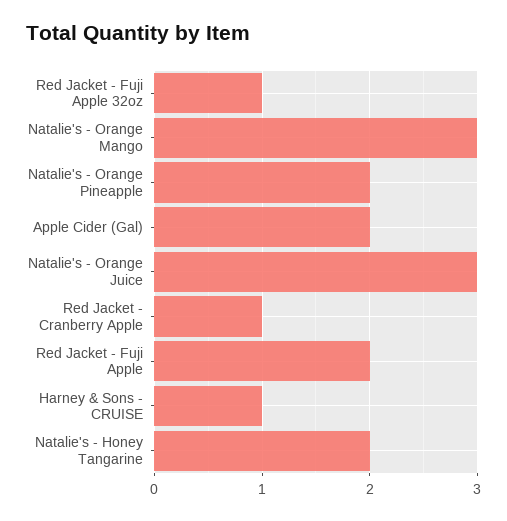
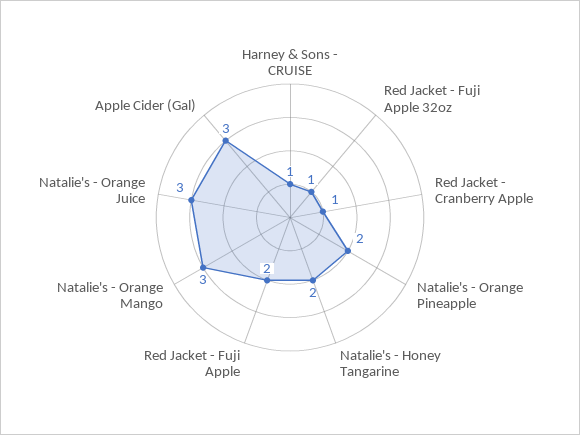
Apple Cider (Gal): 2 -> 3

